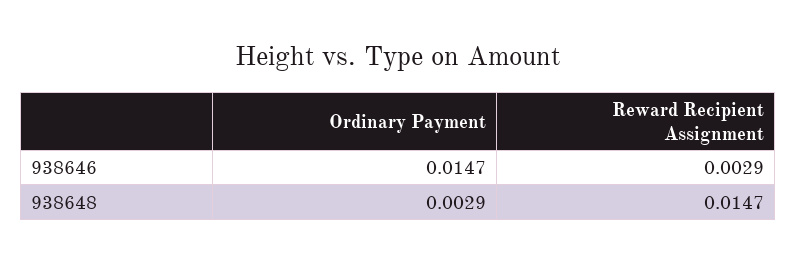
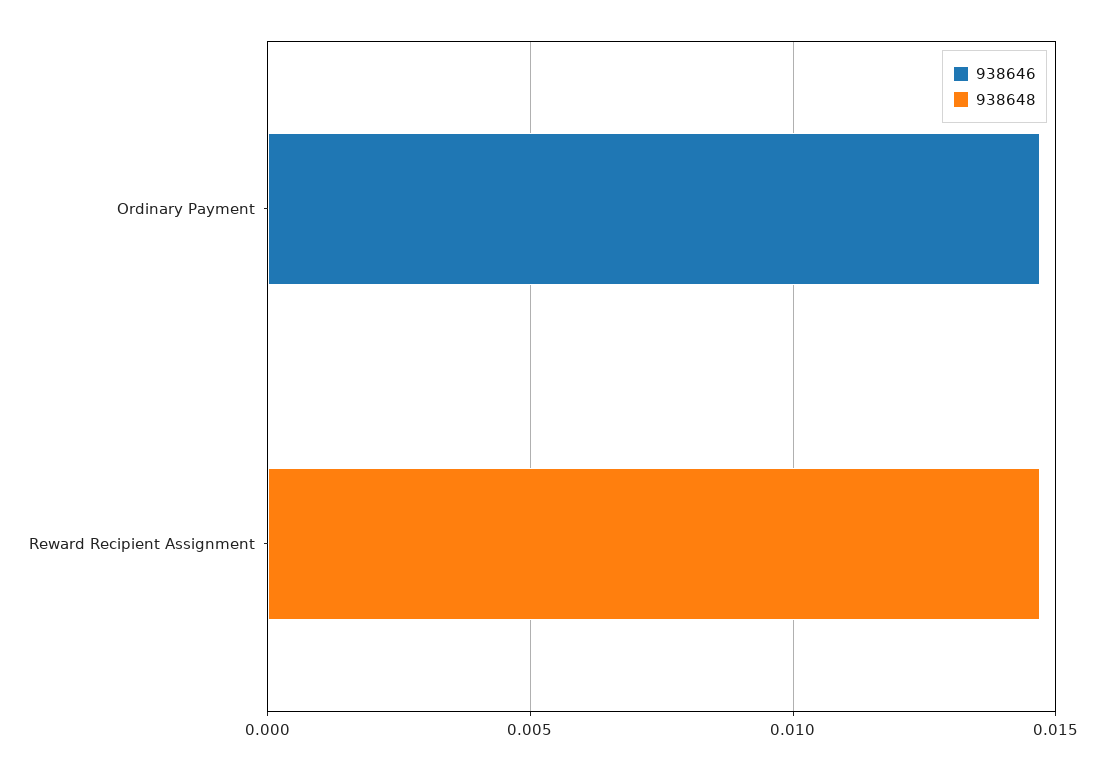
938646, Reward Recipient Assignment: 0.0029 -> 0
938648, Ordinary Payment: 0.0029 -> 0

